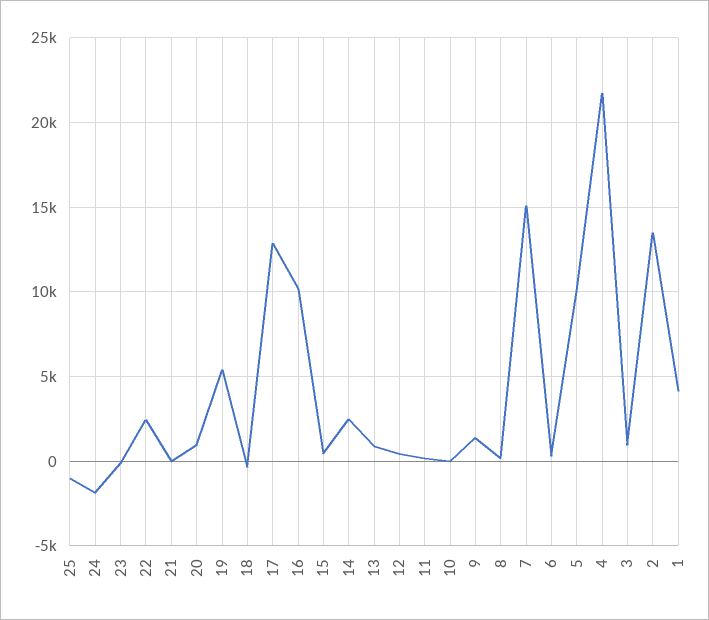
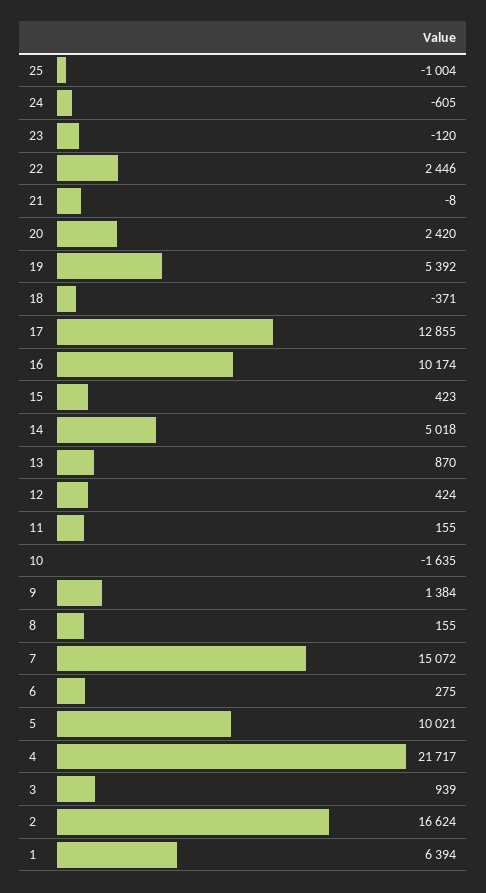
24: -2000 -> -605
20: 1000 -> 2420
14: 2500 -> 5018
10: 0 -> -1635
2: 13500 -> 16624
1: 4000 -> 6394

